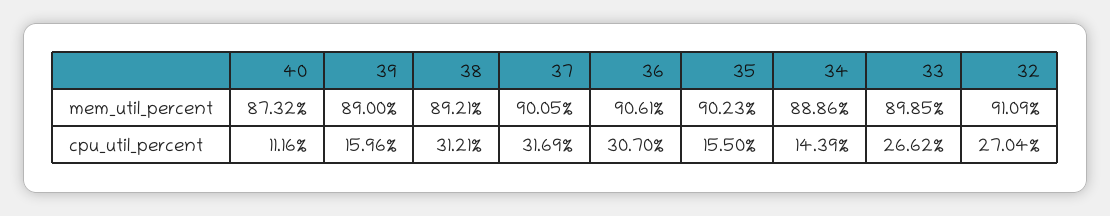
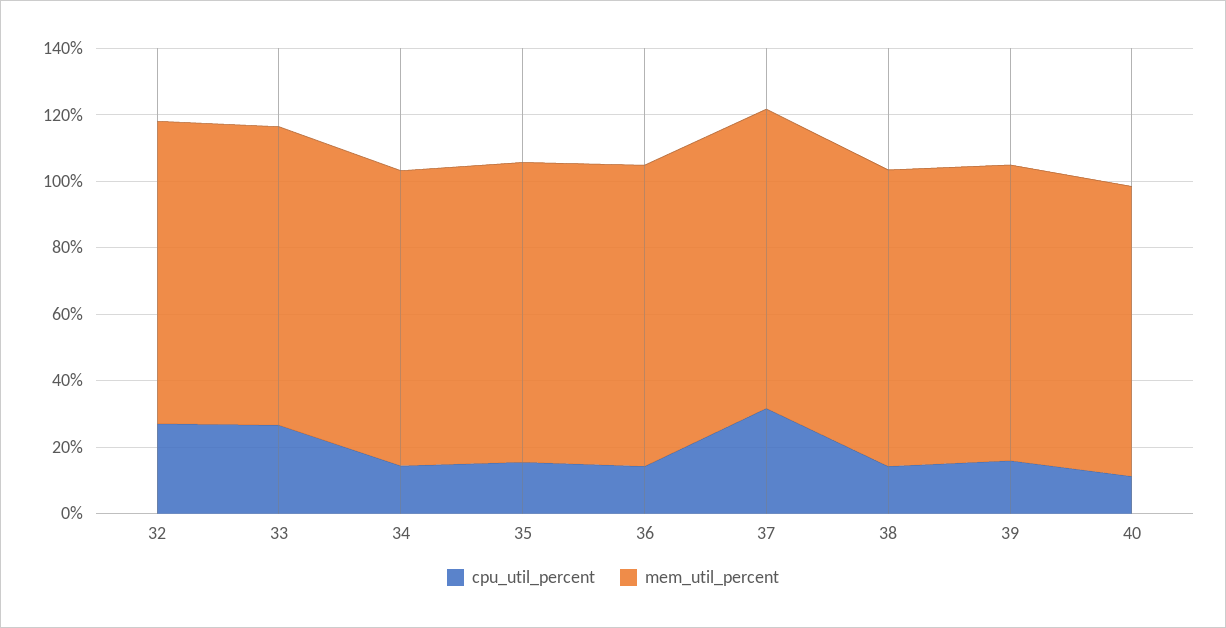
cpu_util_percent, 38: 31.21 -> 15
cpu_util_percent, 36: 30.7 -> 15

